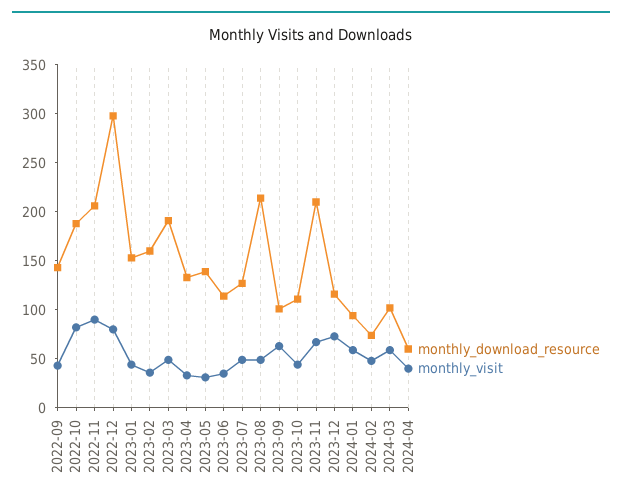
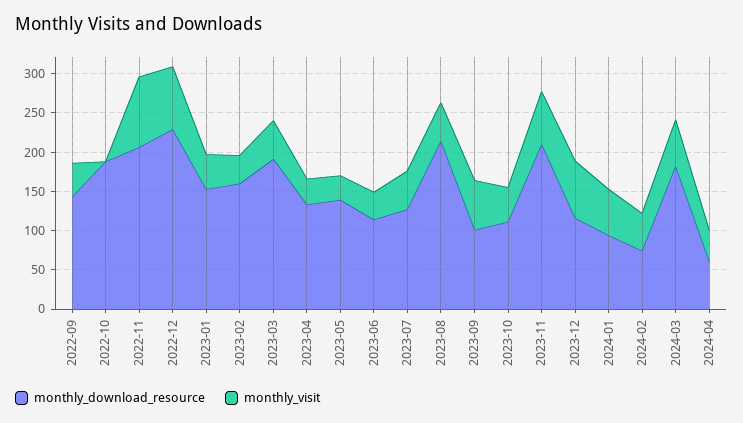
monthly_visit, 2022-10: 80 -> 0
monthly_download_resource, 2022-12: 300 -> 225
monthly_download_resource, 2024-03: 100 -> 175

